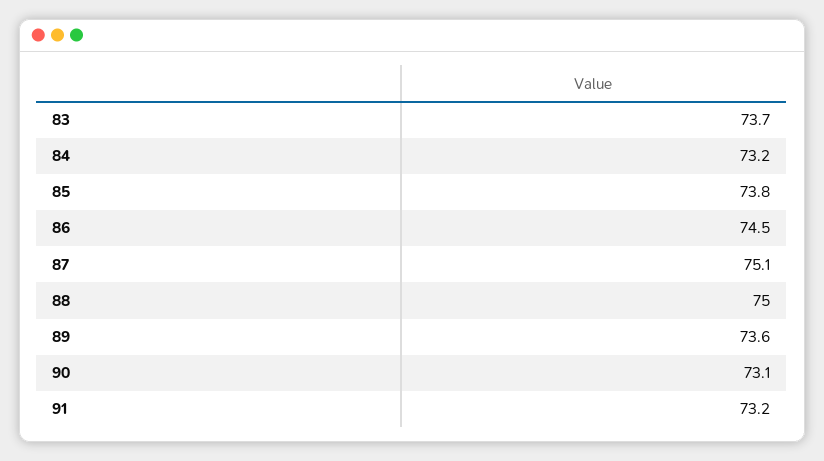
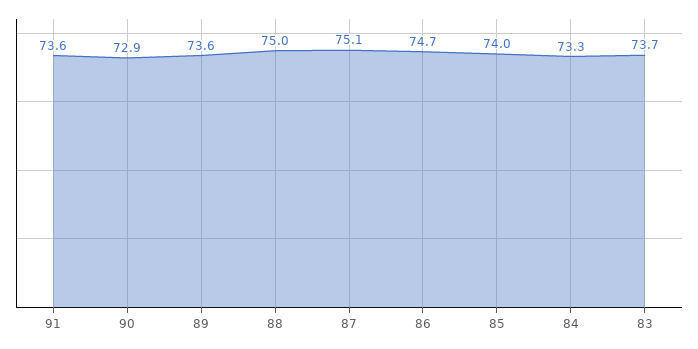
84: 73.2 -> 73.3
85: 73.8 -> 74
86: 74.5 -> 74.7
90: 73.1 -> 72.9
91: 73.2 -> 73.6

